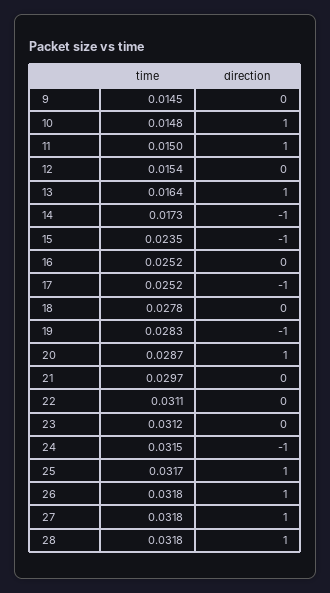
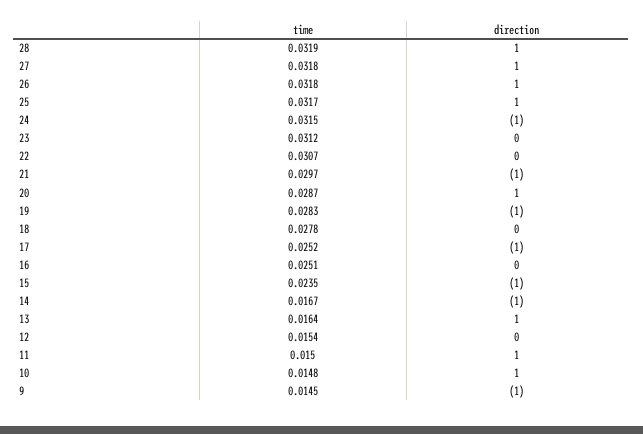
direction, 9: 0 -> -1
time, 14: 0.0173 -> 0.0167
time, 16: 0.0252 -> 0.0251
direction, 21: 0 -> -1
time, 22: 0.0311 -> 0.0307
time, 28: 0.0318 -> 0.0319

